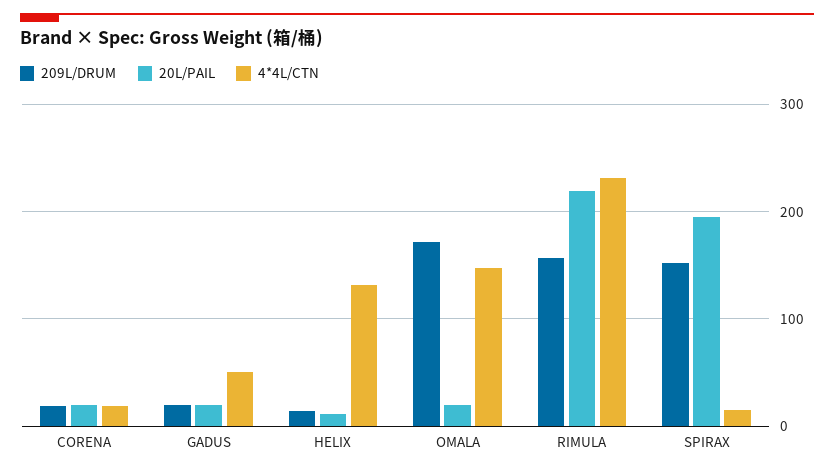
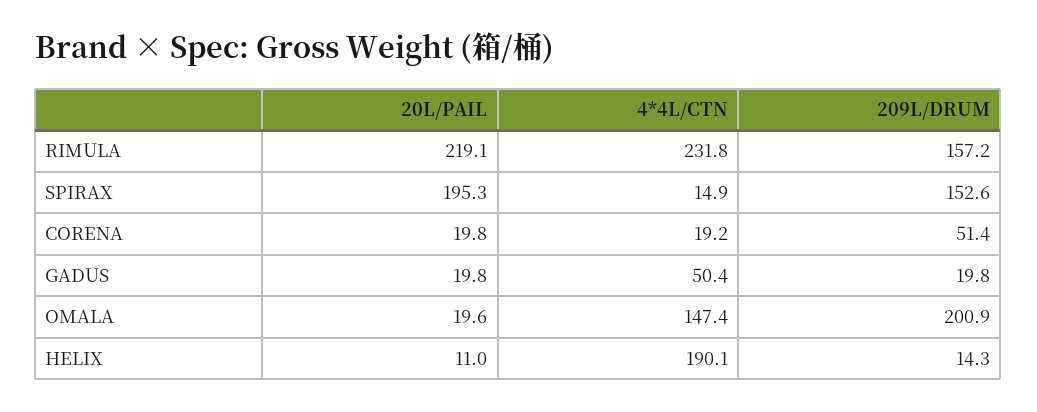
209L/DRUM, CORENA: 20 -> 51.4
4*4L/CTN, HELIX: 130 -> 190.1
209L/DRUM, OMALA: 170 -> 200.9

